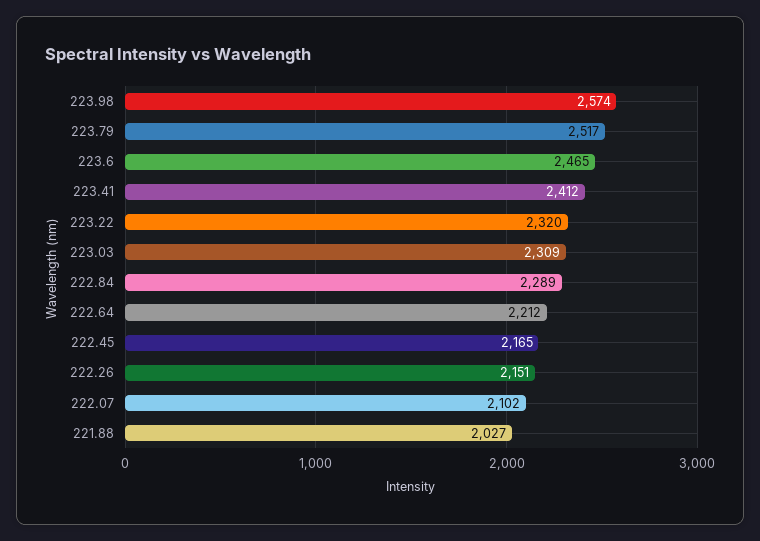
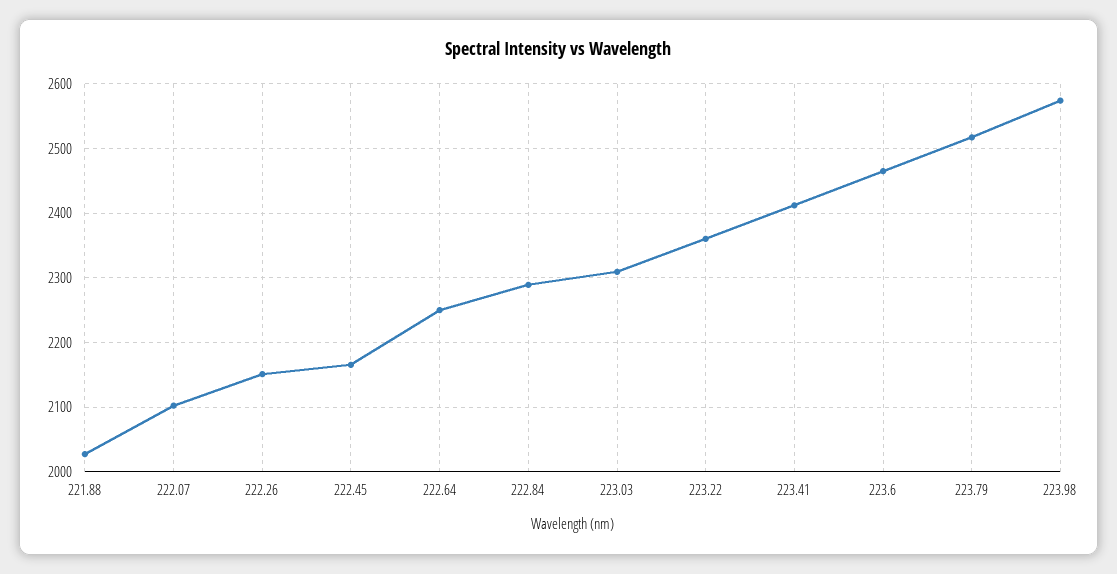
223.22: 2320 -> 2360
222.64: 2212 -> 2250

